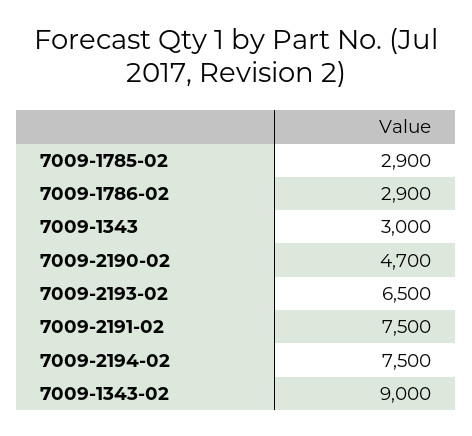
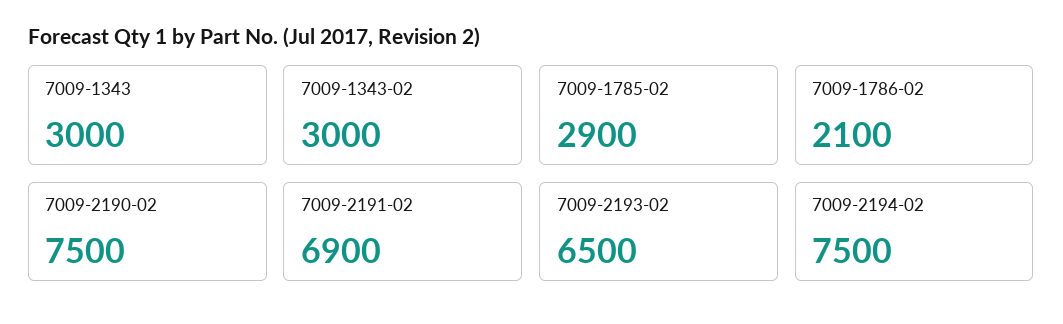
7009-1786-02: 2900 -> 2100
7009-2190-02: 4700 -> 7500
7009-2191-02: 7500 -> 6900
7009-1343-02: 9000 -> 3000

